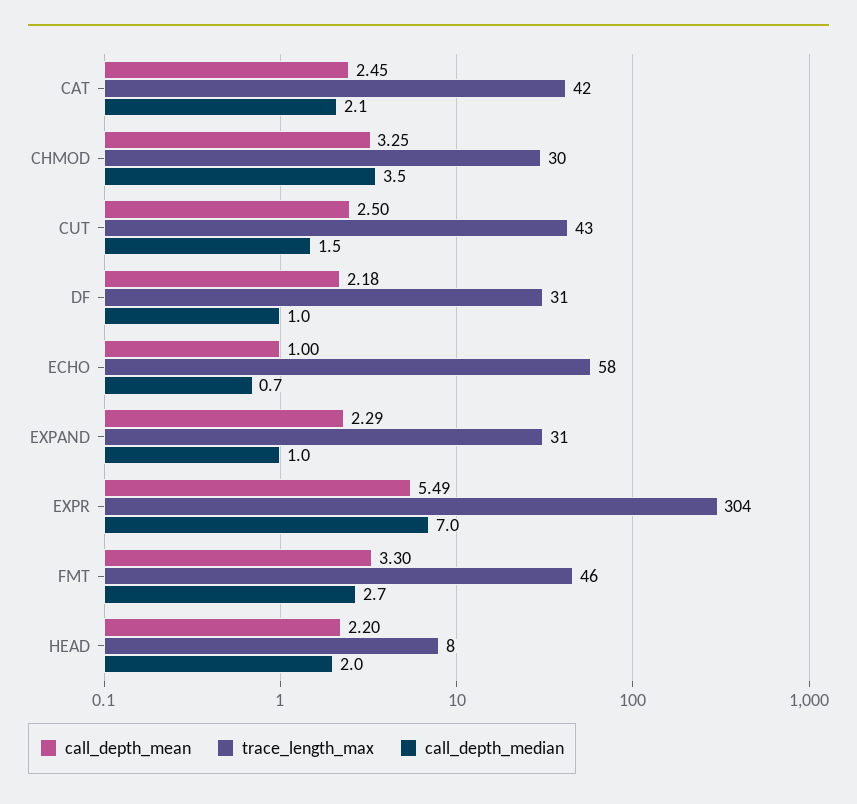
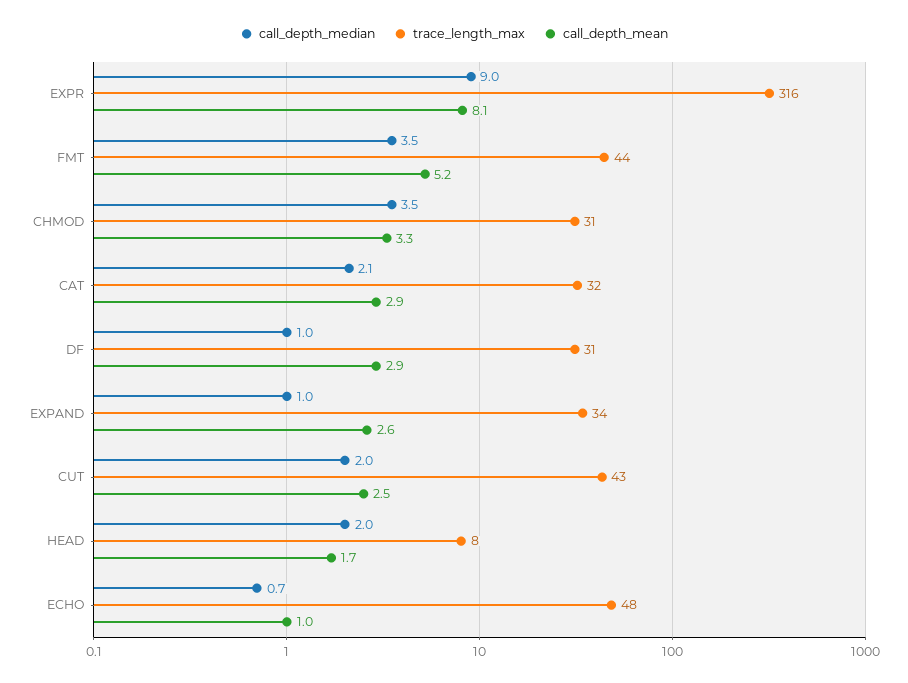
call_depth_mean, CAT: 2.45 -> 2.9
trace_length_max, CAT: 42 -> 32
trace_length_max, CHMOD: 30 -> 31
call_depth_median, CUT: 1.5 -> 2
call_depth_mean, DF: 2.18 -> 2.9
trace_length_max, ECHO: 58 -> 48
call_depth_mean, EXPAND: 2.29 -> 2.6
trace_length_max, EXPAND: 31 -> 34
call_depth_mean, EXPR: 5.49 -> 8.1
trace_length_max, EXPR: 304 -> 316
call_depth_median, EXPR: 7 -> 9
call_depth_mean, FMT: 3.3 -> 5.2
trace_length_max, FMT: 46 -> 44
call_depth_median, FMT: 2.7 -> 3.5
call_depth_mean, HEAD: 2.2 -> 1.7

